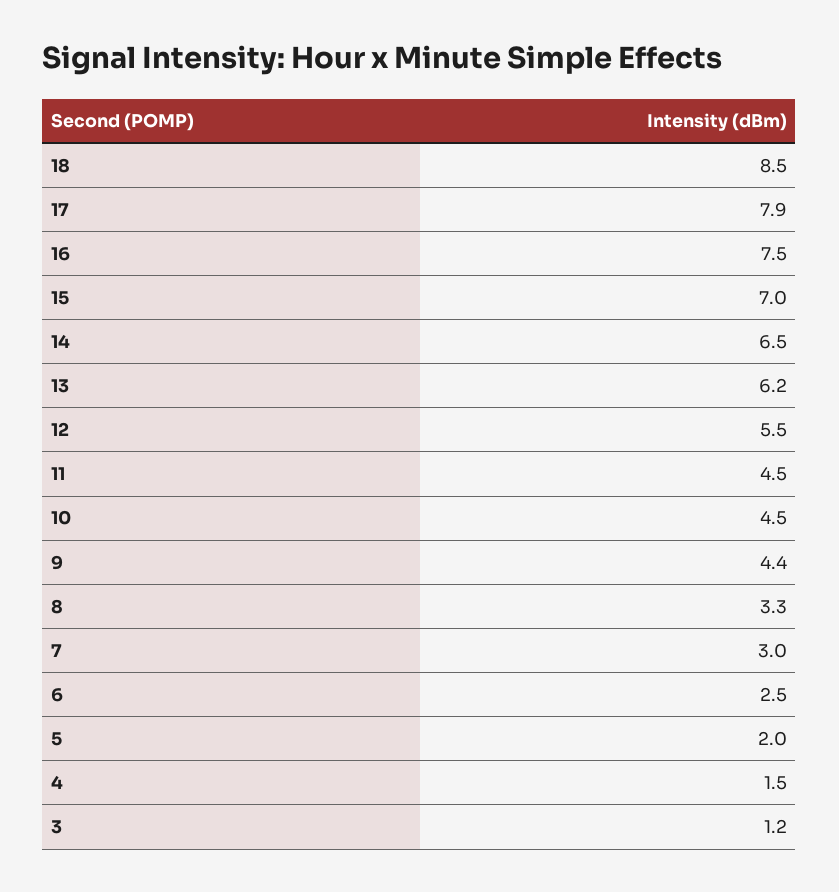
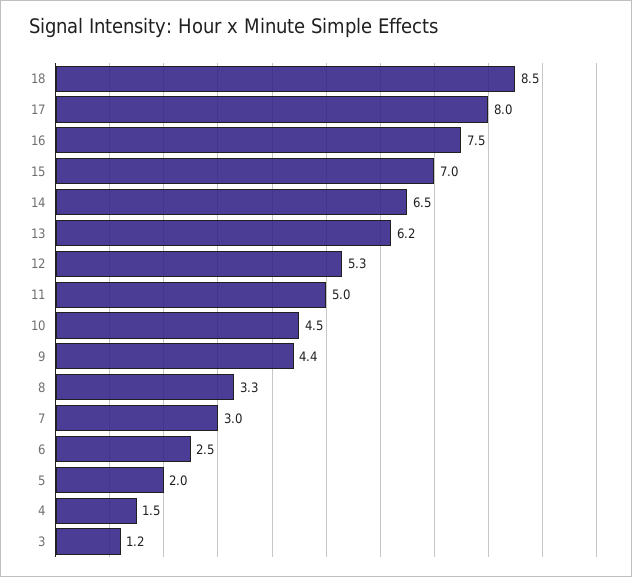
17: 7.9 -> 8
12: 5.5 -> 5.3
11: 4.5 -> 5

